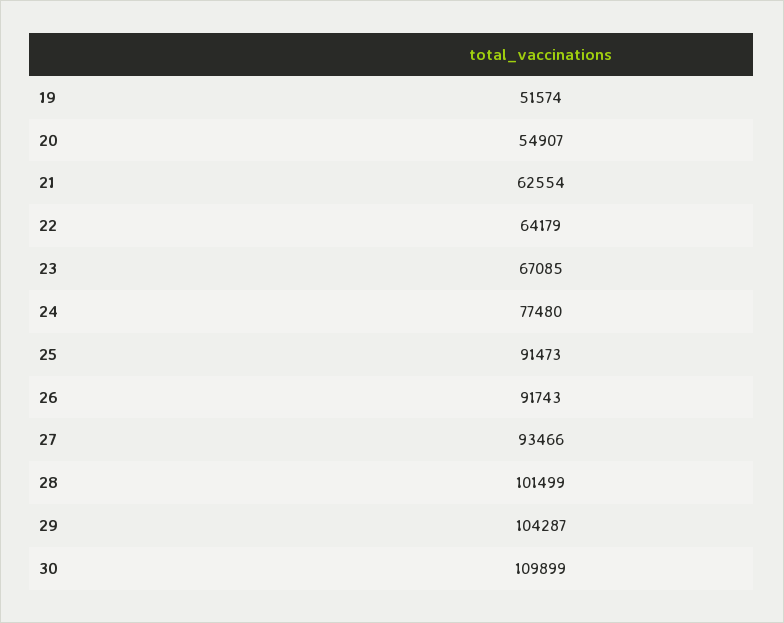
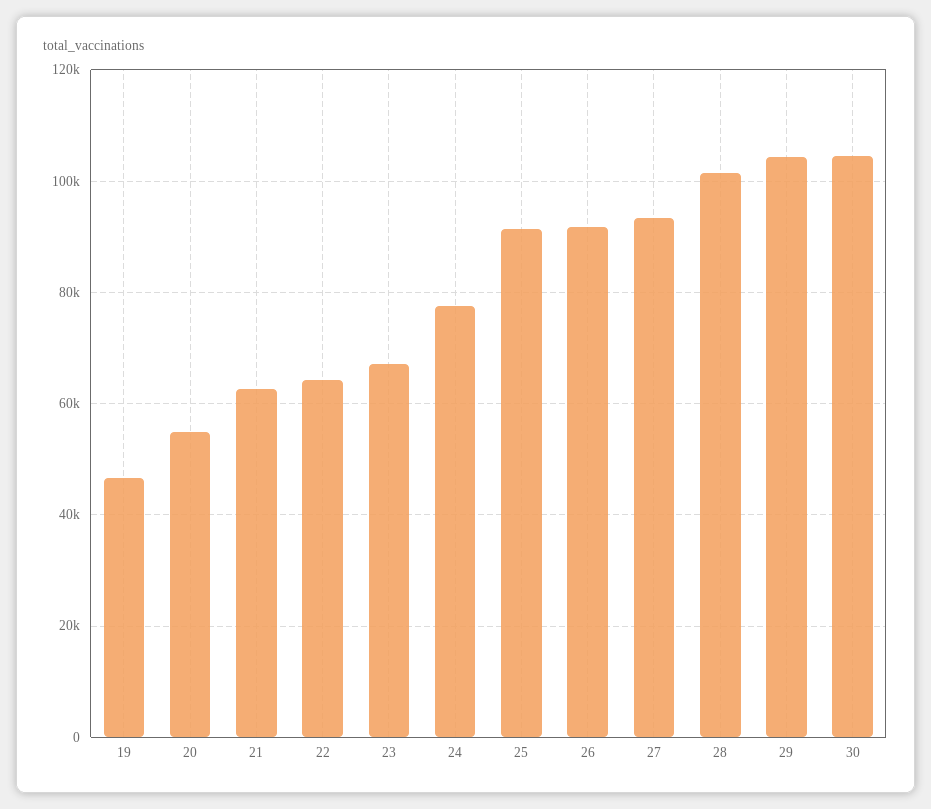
19: 51574 -> 46000
30: 109899 -> 104000

